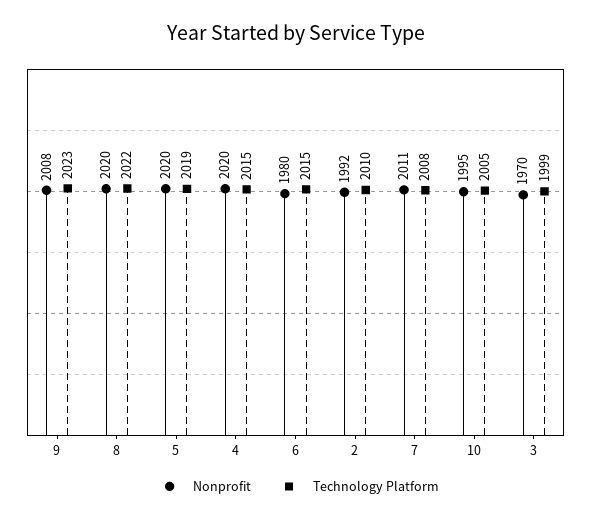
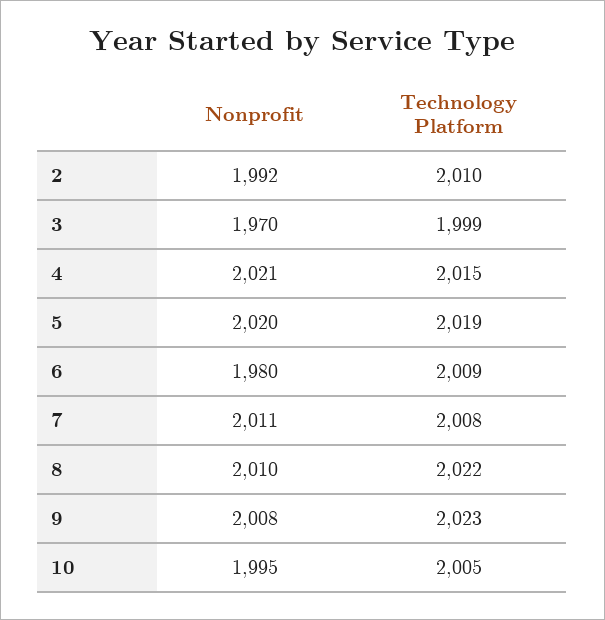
Nonprofit, 8: 2020 -> 2010
Nonprofit, 4: 2020 -> 2021
Technology Platform, 6: 2015 -> 2009

